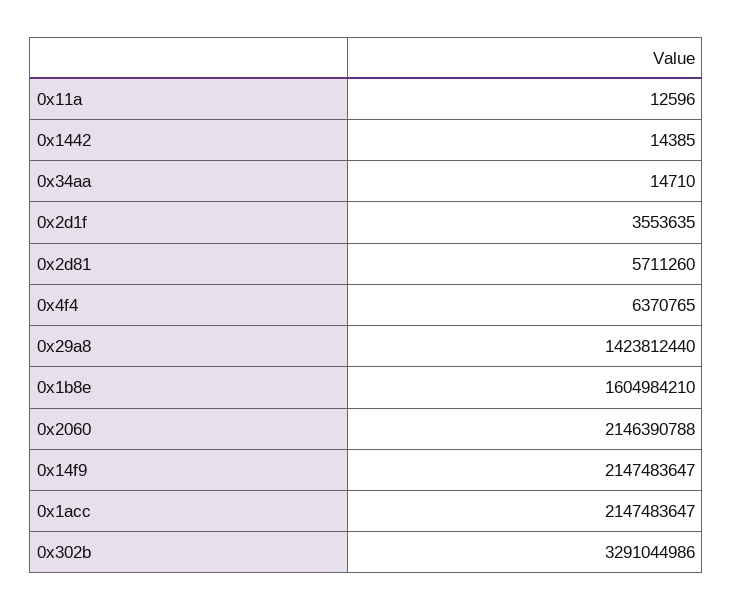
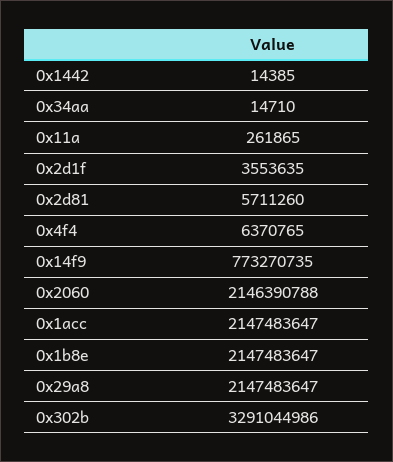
0x11a: 12596 -> 261865
0x29a8: 1423812440 -> 2147483647
0x1b8e: 1604984210 -> 2147483647
0x14f9: 2147483647 -> 773270735

